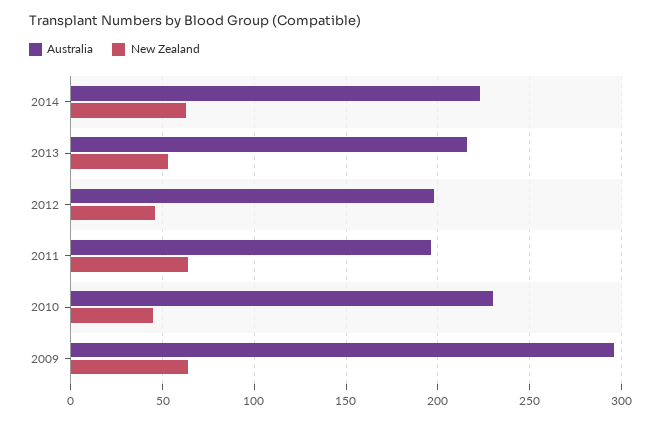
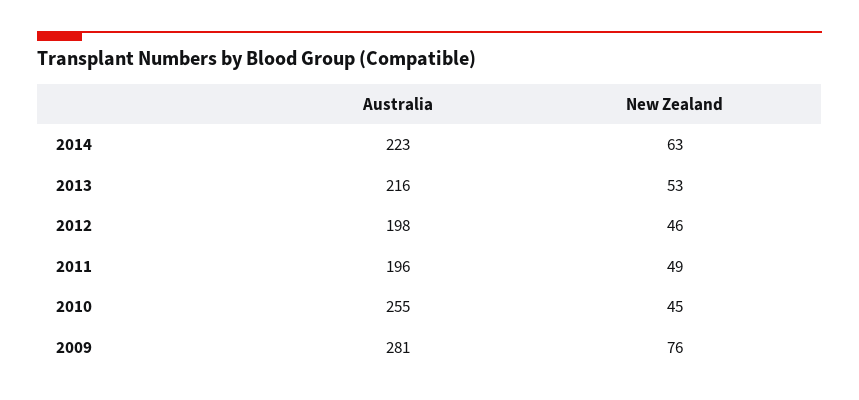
New Zealand, 2011: 65 -> 49
Australia, 2010: 230 -> 255
Australia, 2009: 295 -> 281
New Zealand, 2009: 65 -> 76

